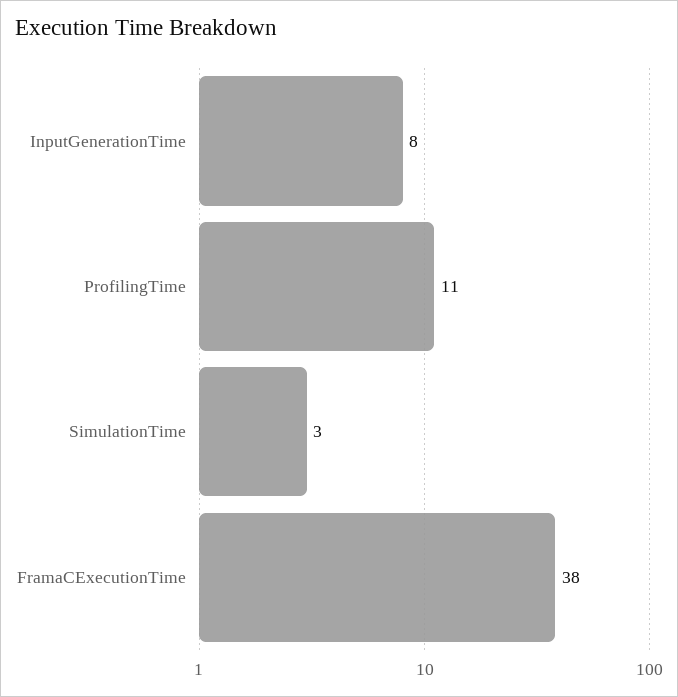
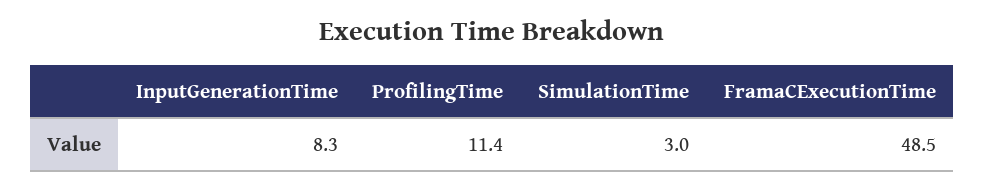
FramaCExecutionTime: 38 -> 48.5

